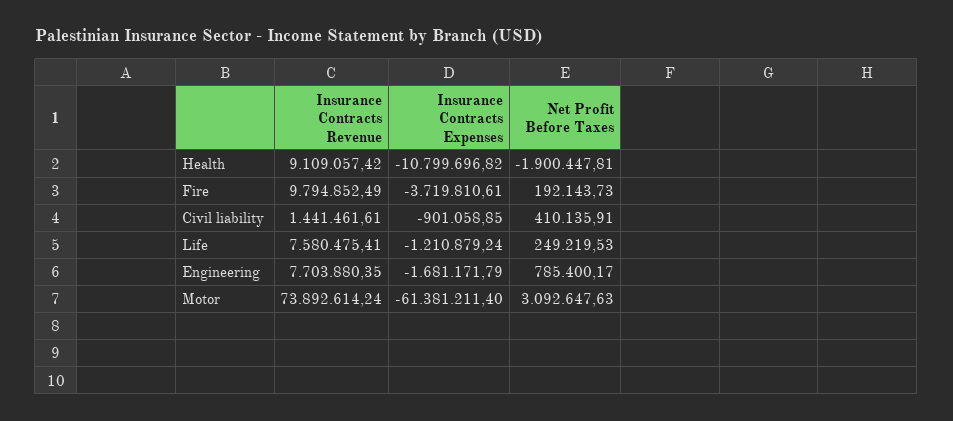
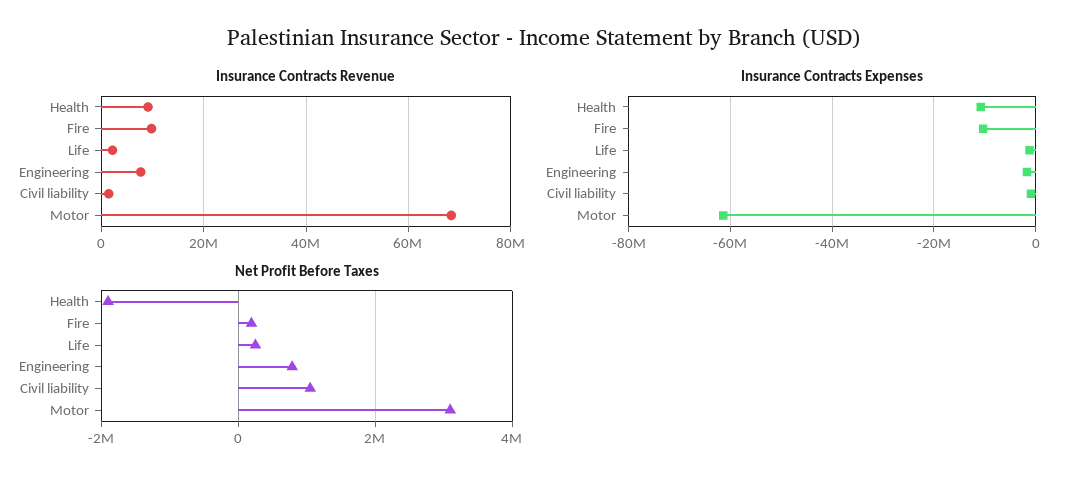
Insurance Contracts Expenses, Fire: -3719810.61 -> -10000000
Net Profit Before Taxes, Civil liability: 410135.91 -> 1000000
Insurance Contracts Revenue, Life: 7580475.41 -> 2000000
Insurance Contracts Revenue, Motor: 73892614.24 -> 68000000

